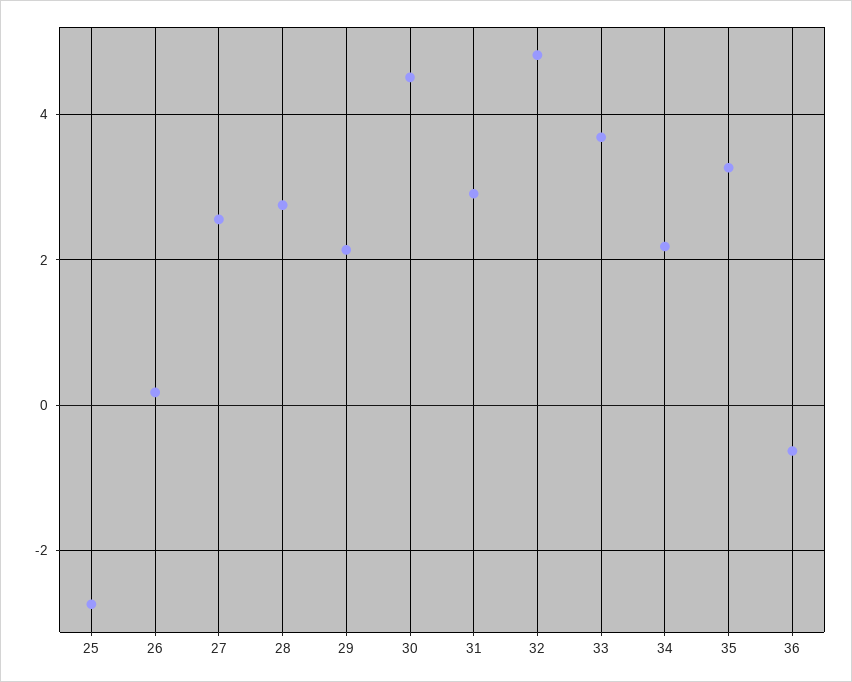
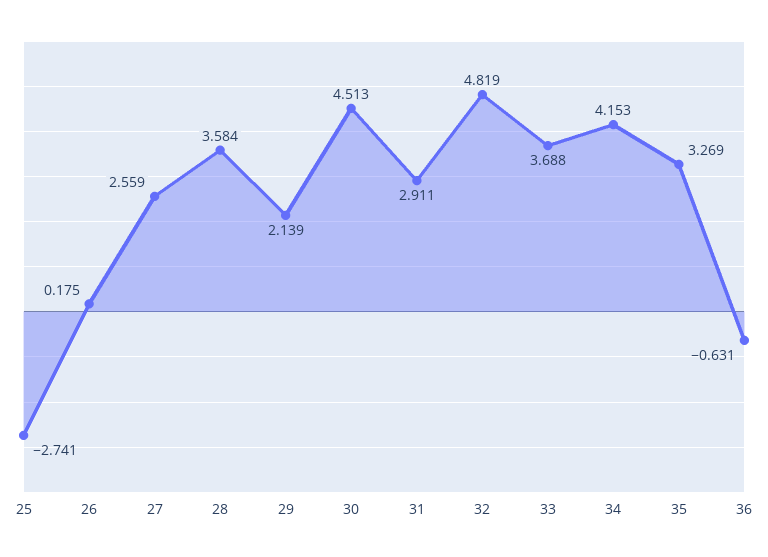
28: 2.8 -> 3.584
34: 2.2 -> 4.153

